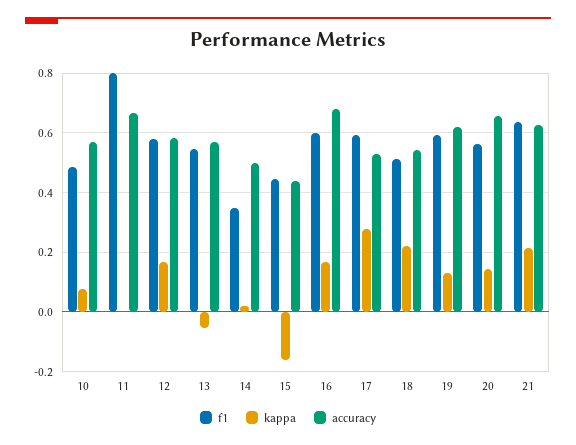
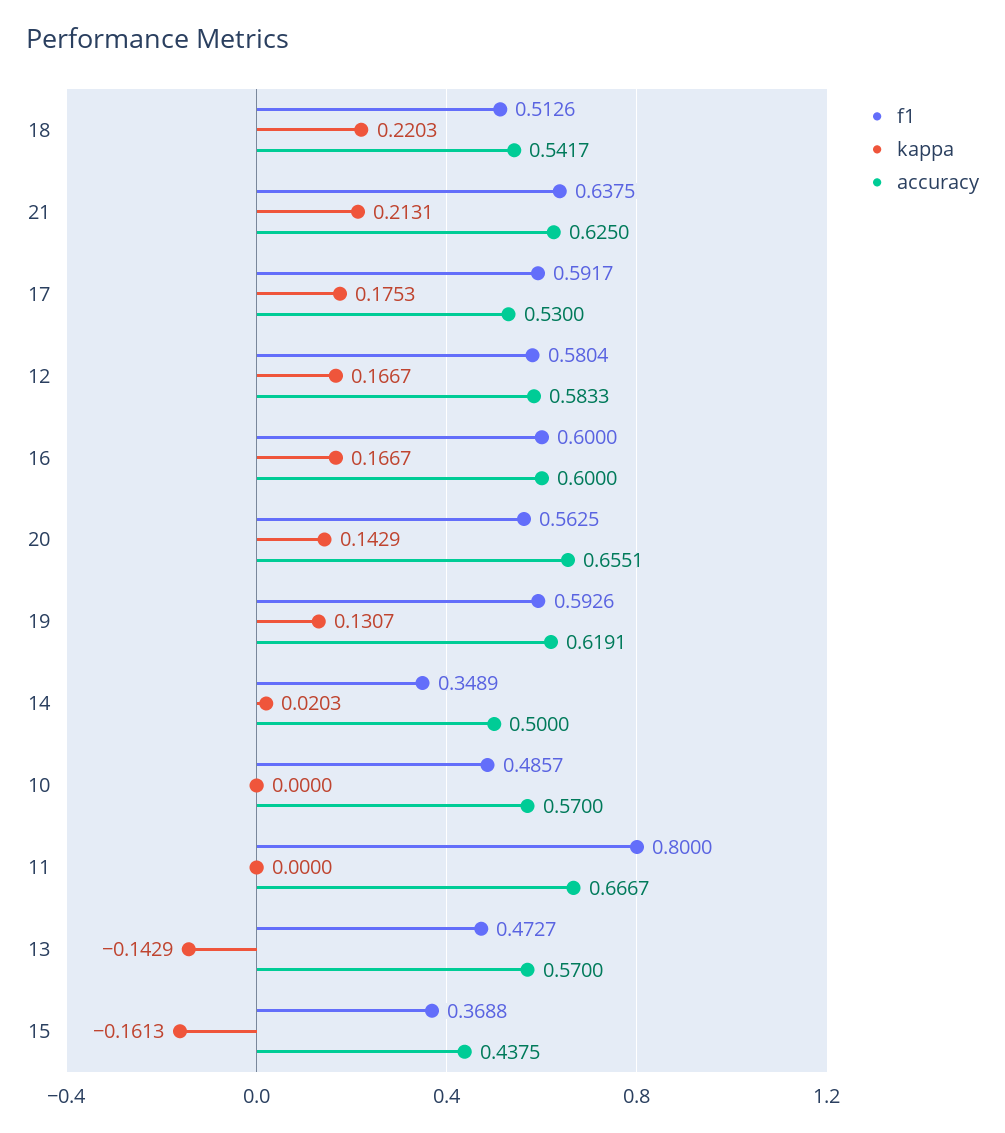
kappa, 10: 0.075 -> 0
f1, 13: 0.55 -> 0.4727
kappa, 13: -0.05 -> -0.1429
f1, 15: 0.45 -> 0.3688
accuracy, 16: 0.675 -> 0.6
kappa, 17: 0.275 -> 0.1753

